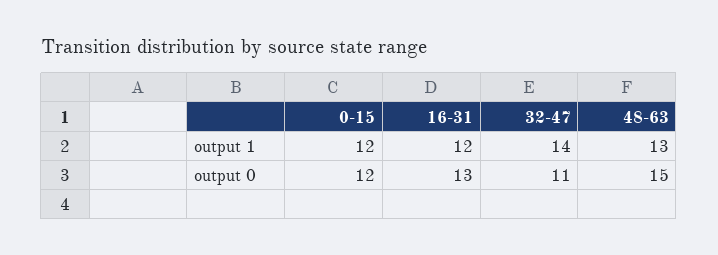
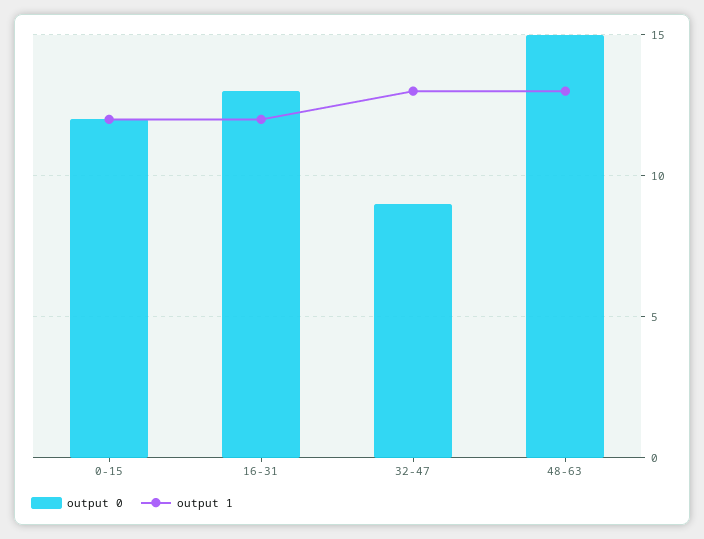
output 1, 32-47: 14 -> 13
output 0, 32-47: 11 -> 9

